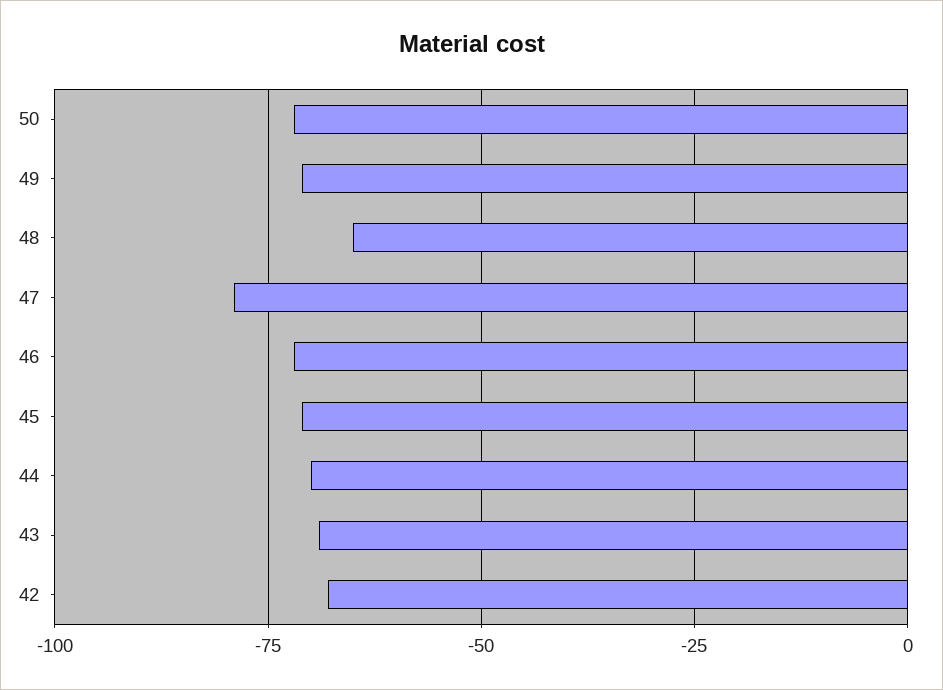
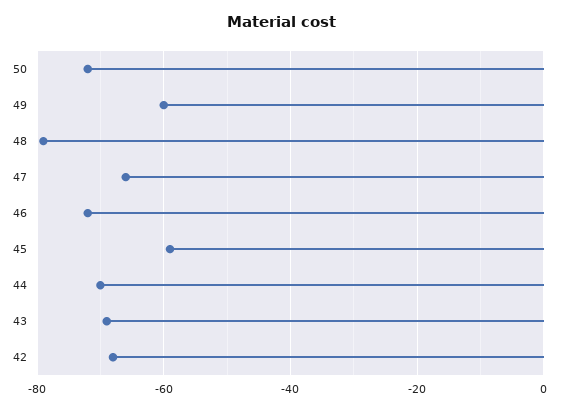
49: -70 -> -60
48: -65 -> -80
47: -80 -> -65
45: -70 -> -60

